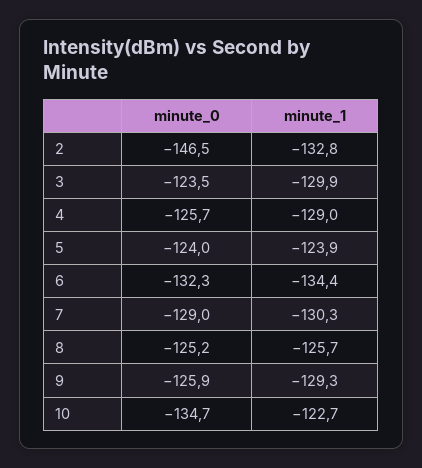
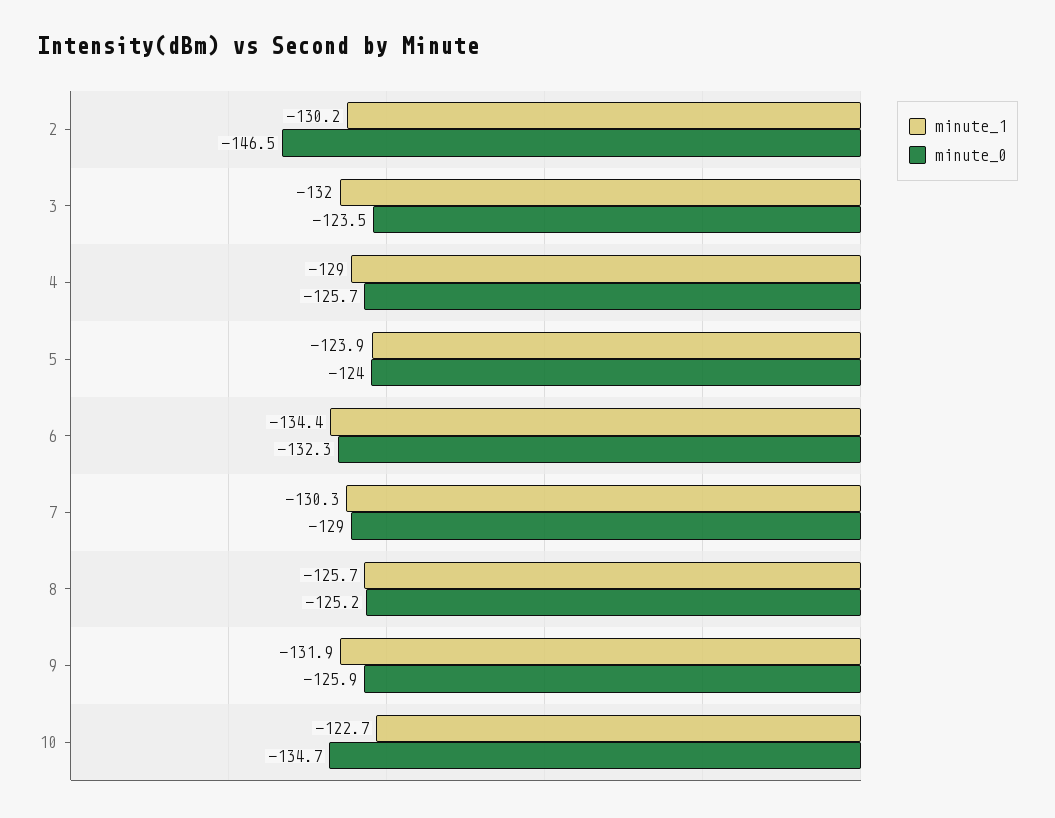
minute_1, 2: -132.8 -> -130.2
minute_1, 3: -129.9 -> -132
minute_1, 9: -129.3 -> -131.9

